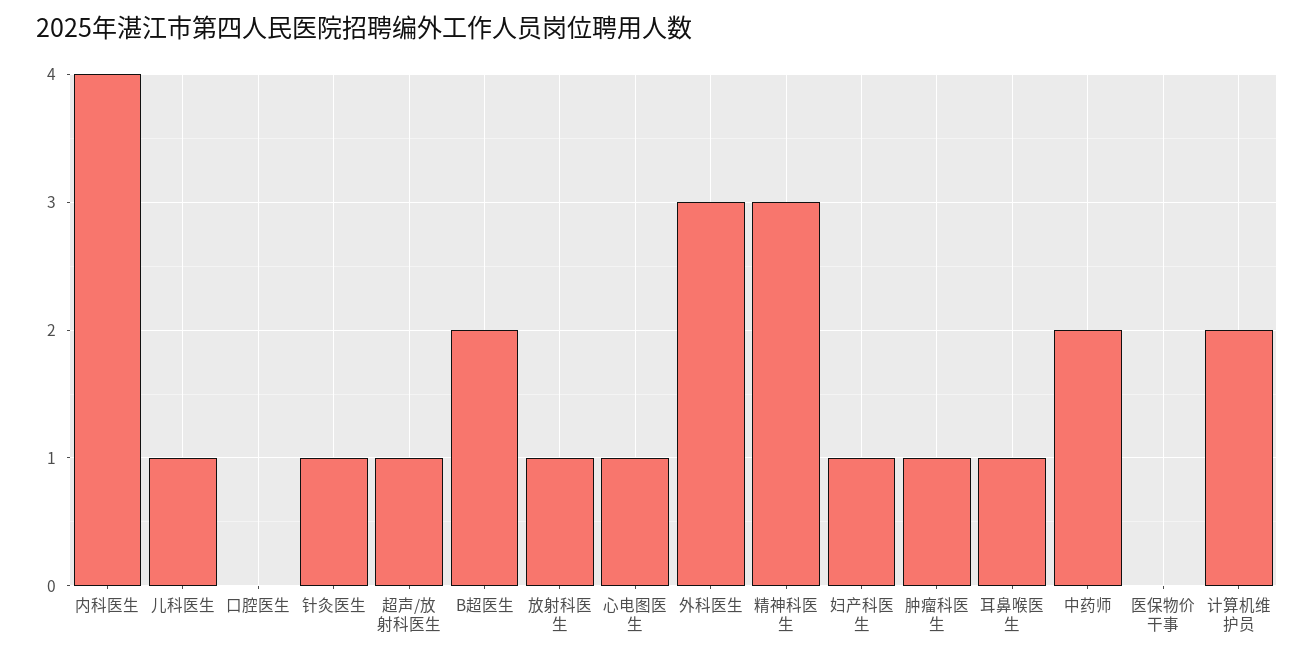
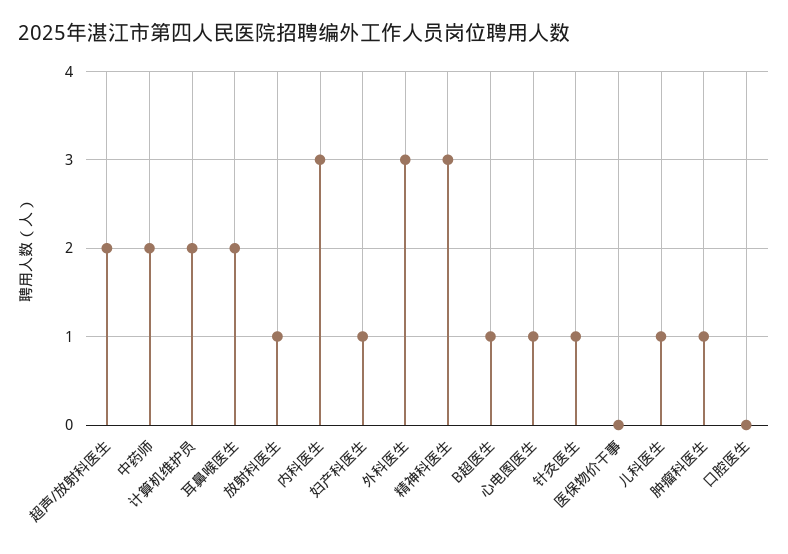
内科医生: 4 -> 3
超声/放射科医生: 1 -> 2
B超医生: 2 -> 1
耳鼻喉医生: 1 -> 2

